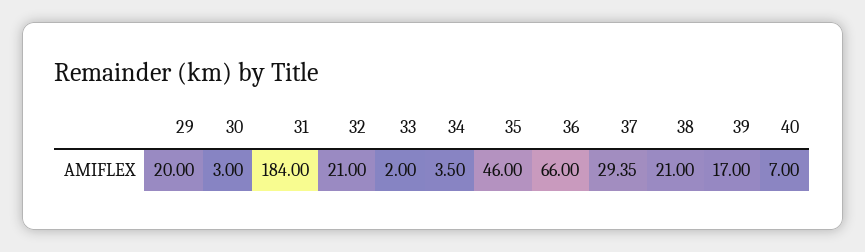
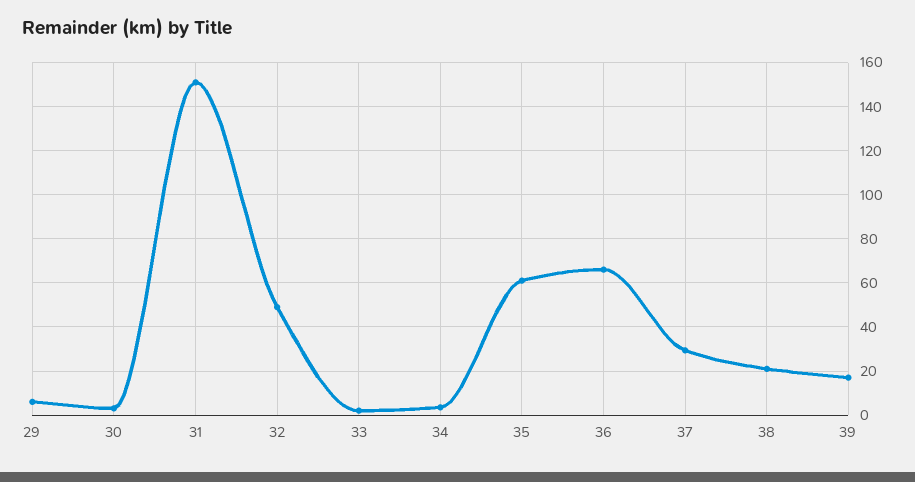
29: 20 -> 5
31: 184 -> 150
32: 21 -> 50
35: 46 -> 60
40: 7 -> none

